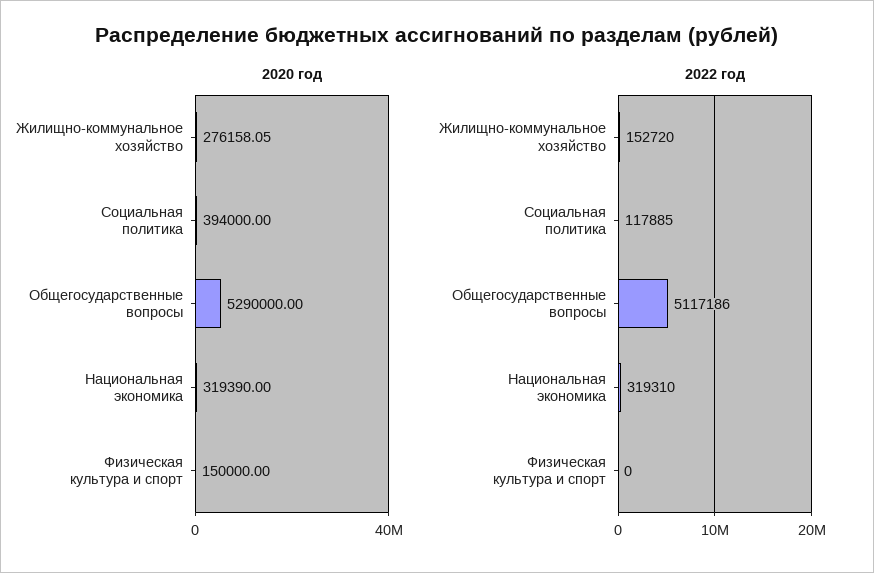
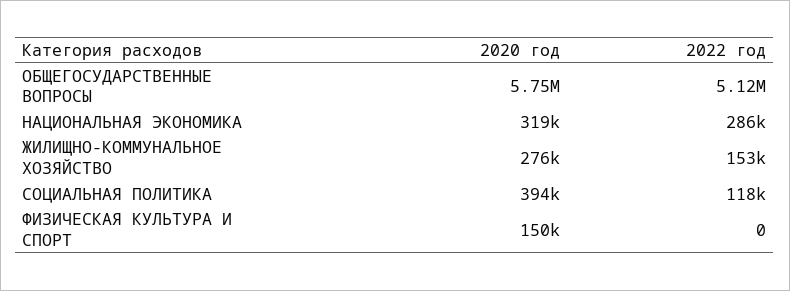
2020 год, Общегосударственные вопросы: 5290000 -> 5750000
2022 год, Национальная экономика: 319310 -> 286000

